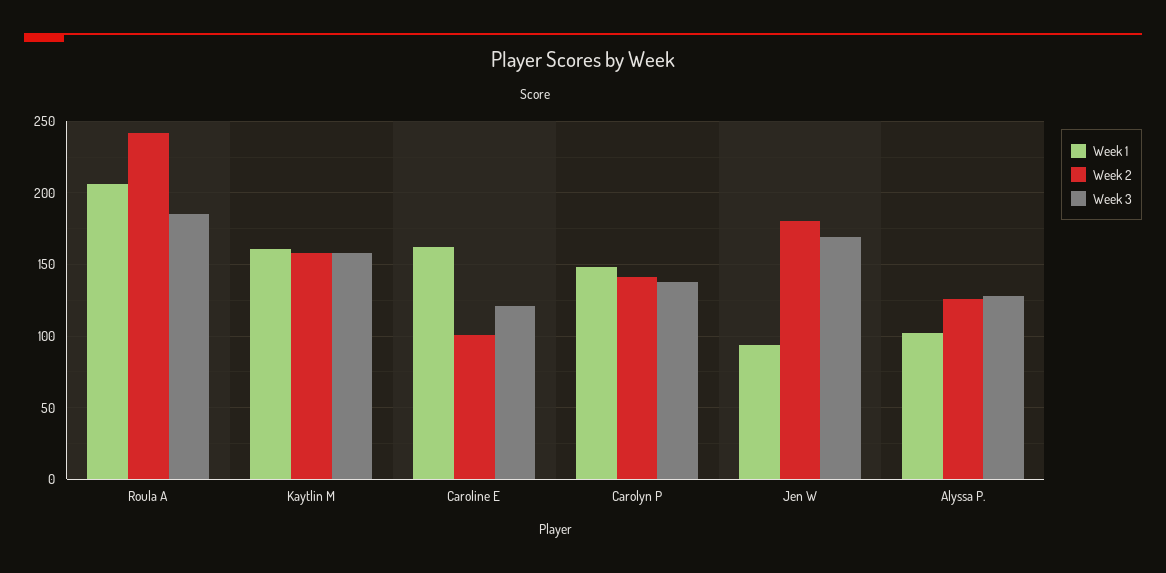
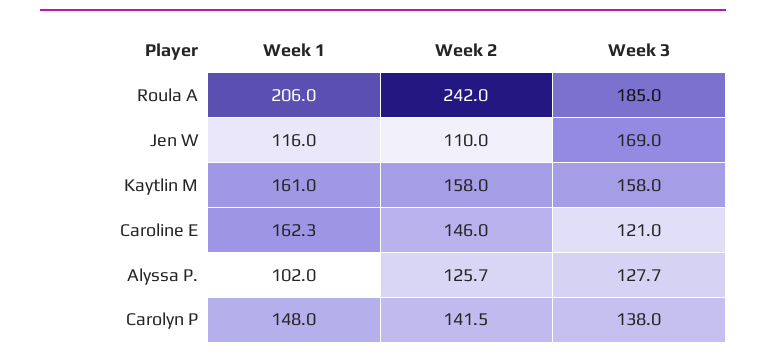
Week 2, Caroline E: 100 -> 146
Week 1, Jen W: 95 -> 116
Week 2, Jen W: 180 -> 110

